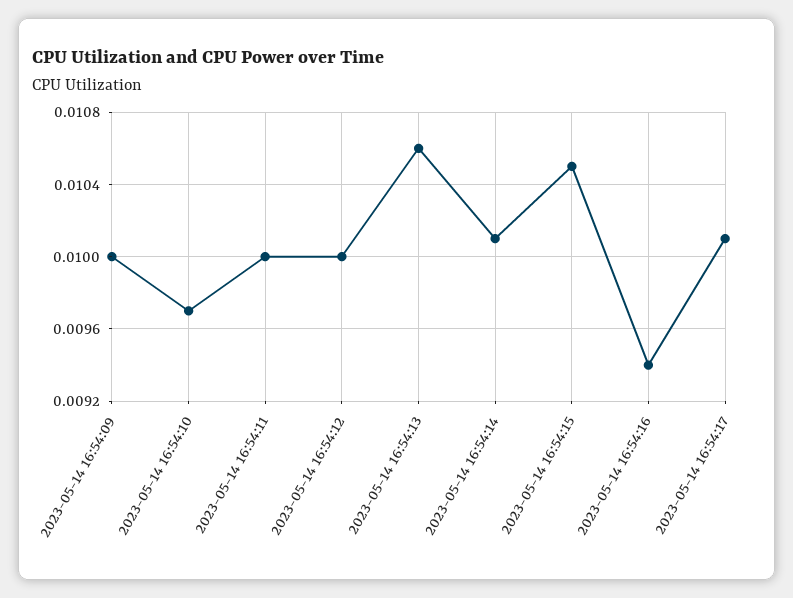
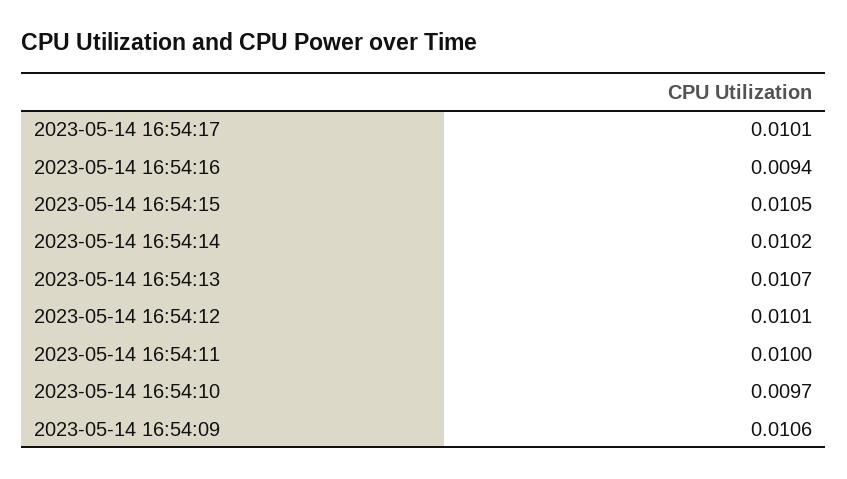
2023-05-14 16:54:09: 0.01 -> 0.0106
2023-05-14 16:54:12: 0.01 -> 0.0101
2023-05-14 16:54:13: 0.0106 -> 0.0107
2023-05-14 16:54:14: 0.0101 -> 0.0102

